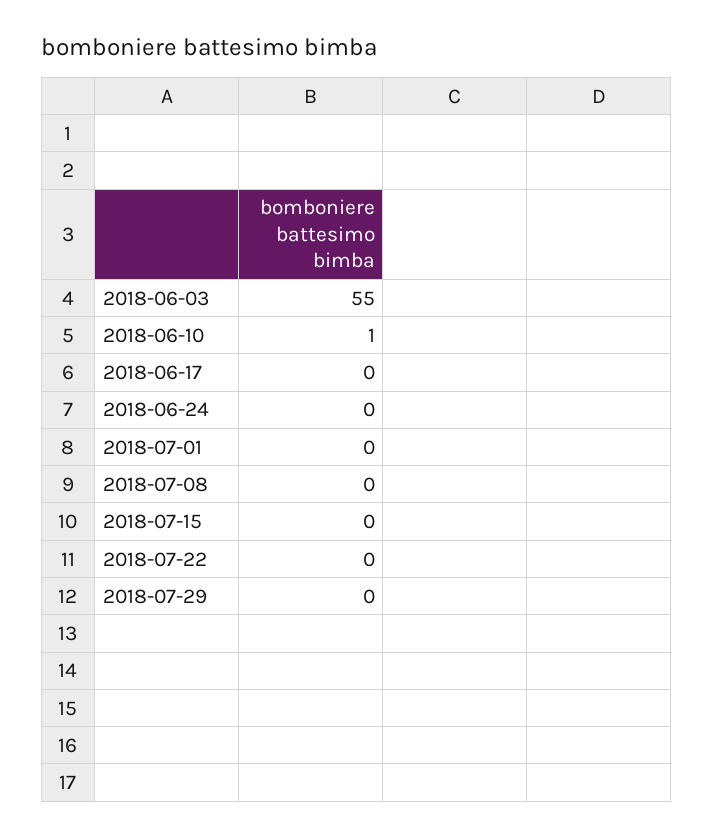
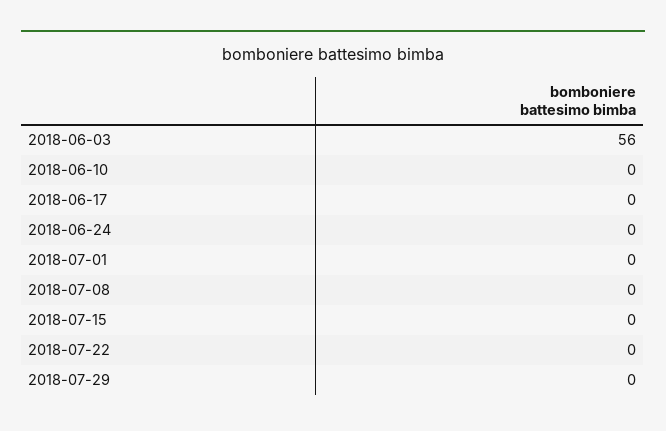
2018-06-03: 55 -> 56
2018-06-10: 1 -> 0

